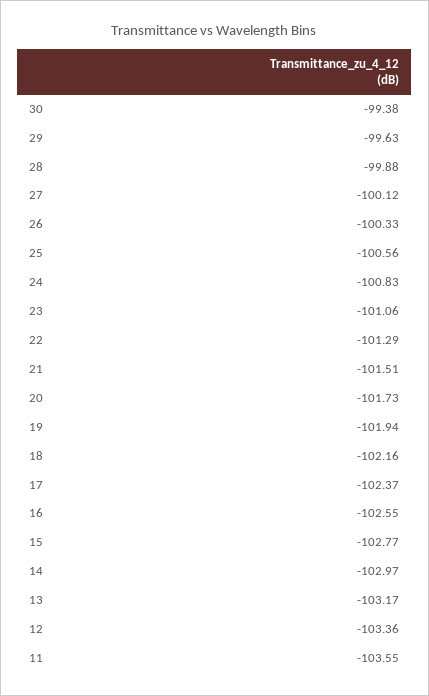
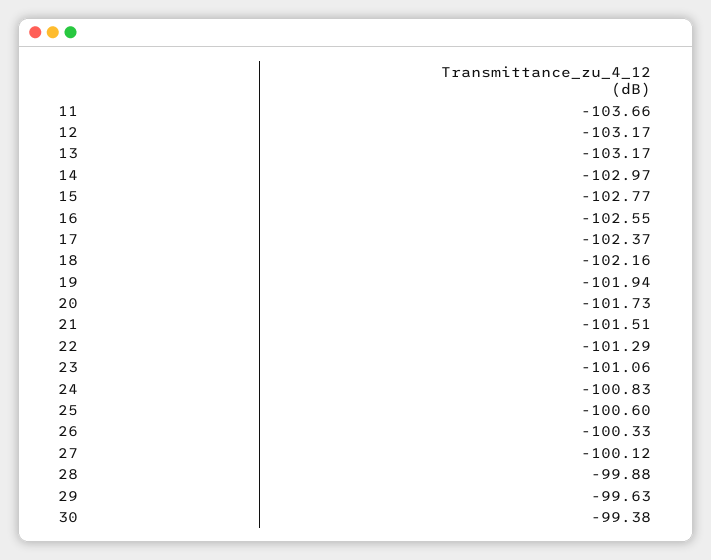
25: -100.56 -> -100.6
12: -103.36 -> -103.17
11: -103.55 -> -103.66

